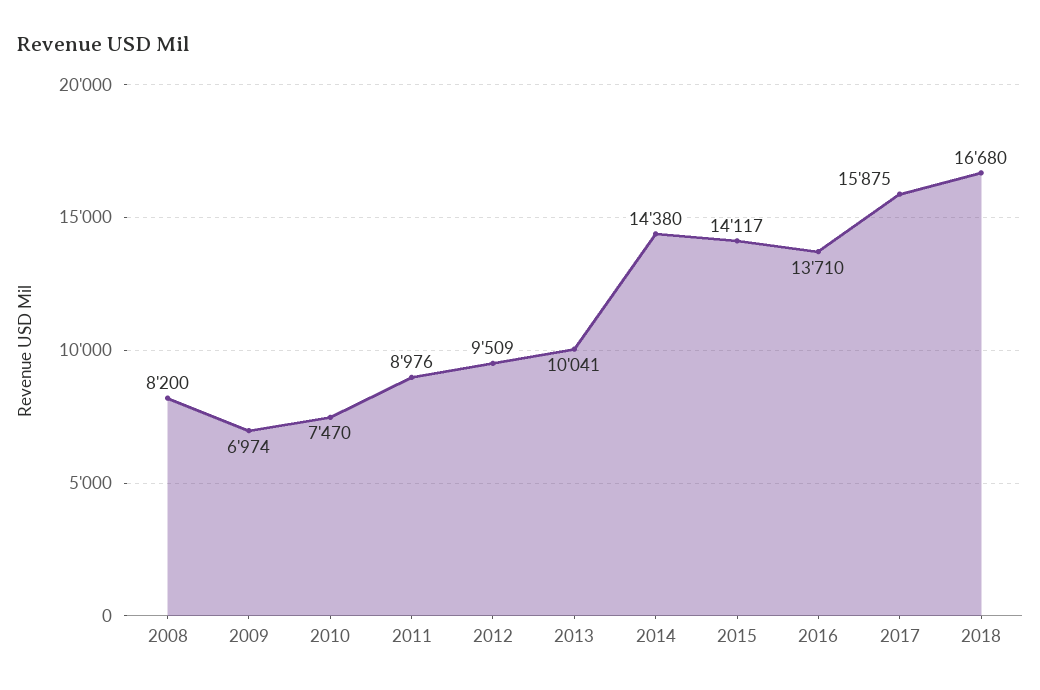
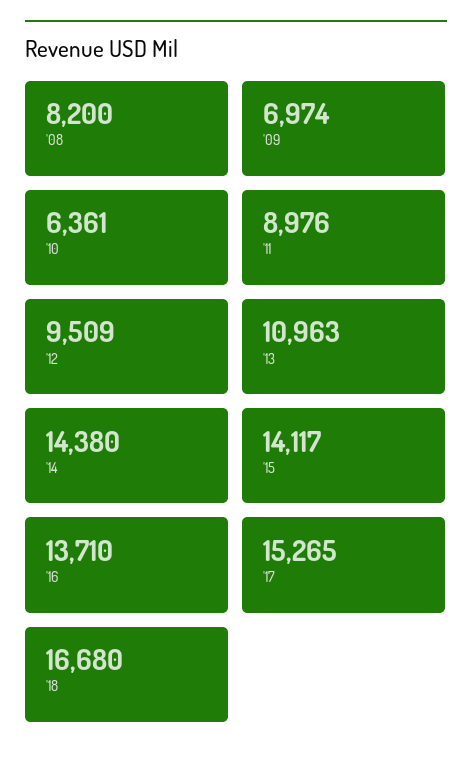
2010: 7470 -> 6361
2013: 10041 -> 10963
2017: 15875 -> 15265

